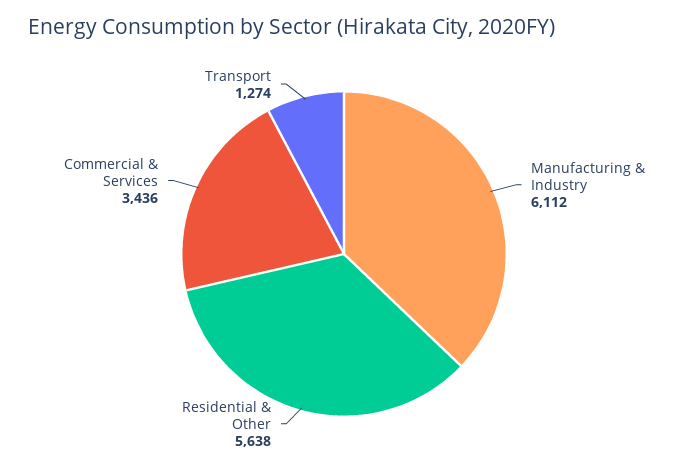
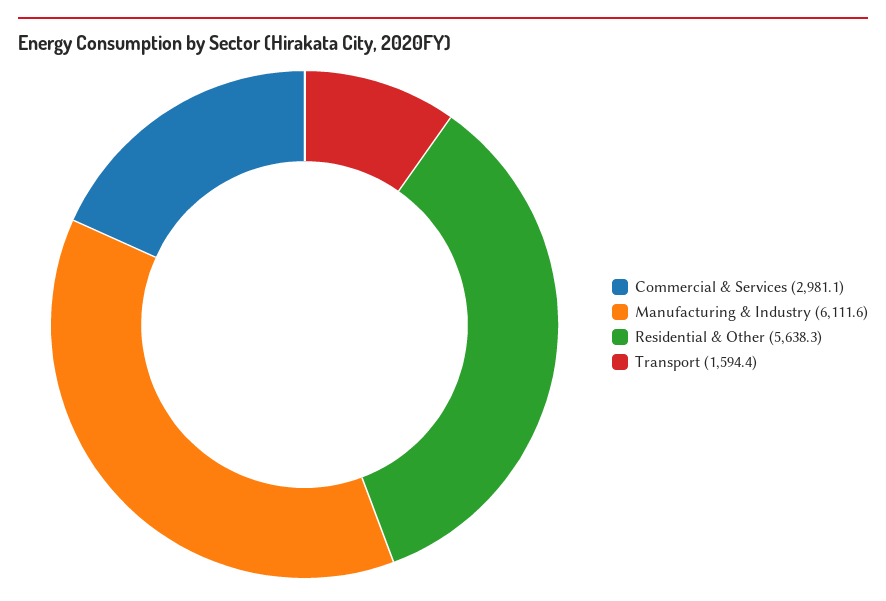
Commercial & Services: 3436 -> 2981.1
Transport: 1274 -> 1594.4

